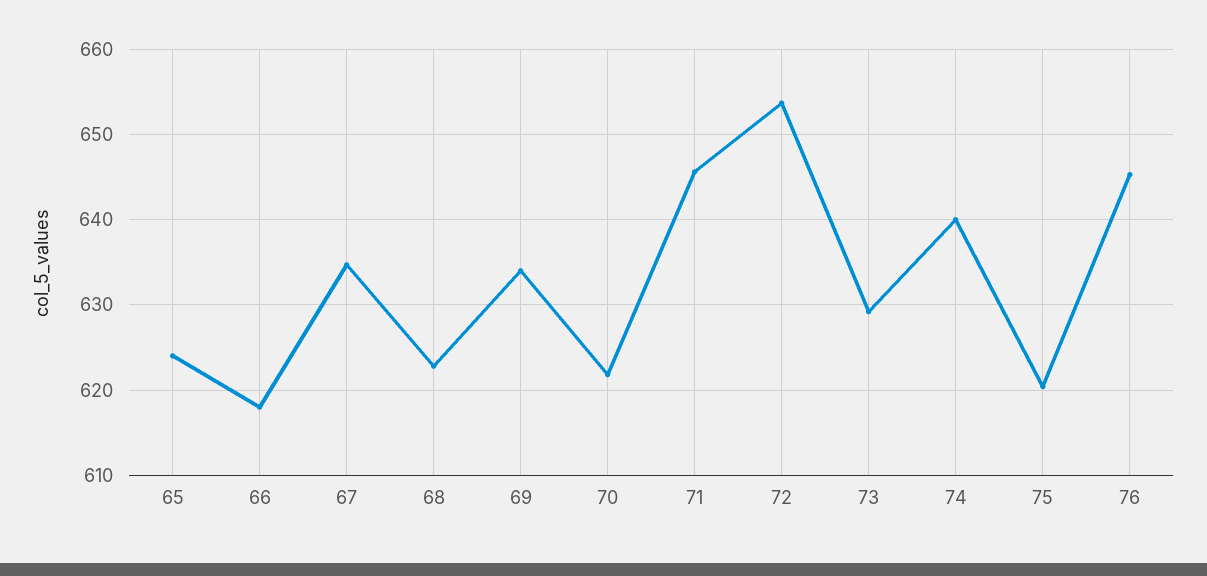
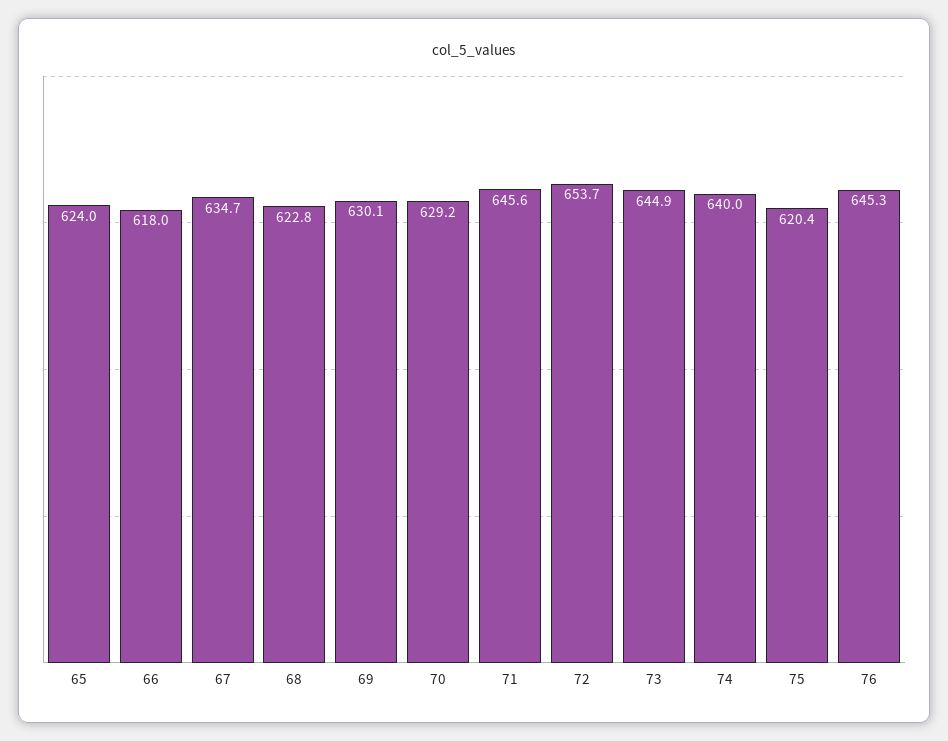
69: 634 -> 630.1
70: 622 -> 629.2
73: 629 -> 644.9

